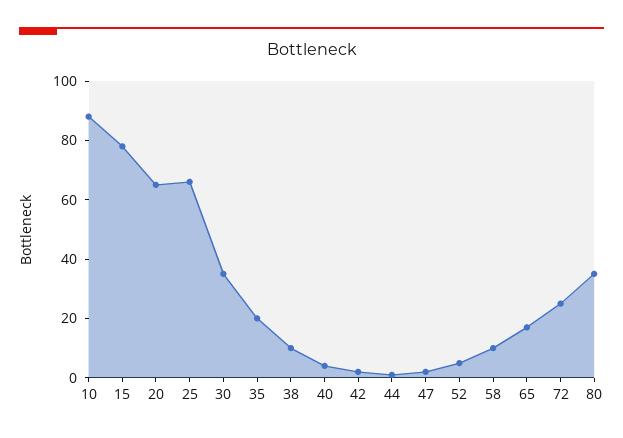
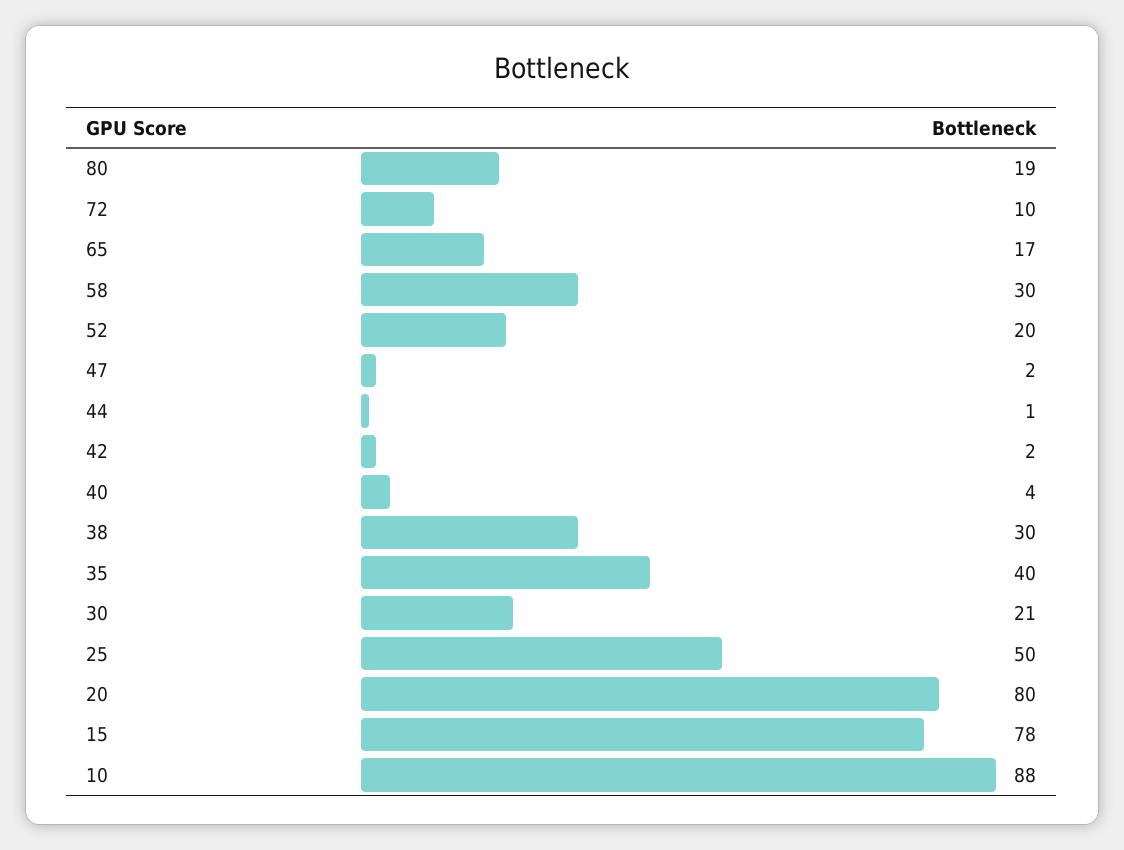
20: 65 -> 80
25: 65 -> 50
30: 35 -> 21
35: 20 -> 40
38: 10 -> 30
52: 5 -> 20
58: 10 -> 30
72: 25 -> 10
80: 35 -> 19

